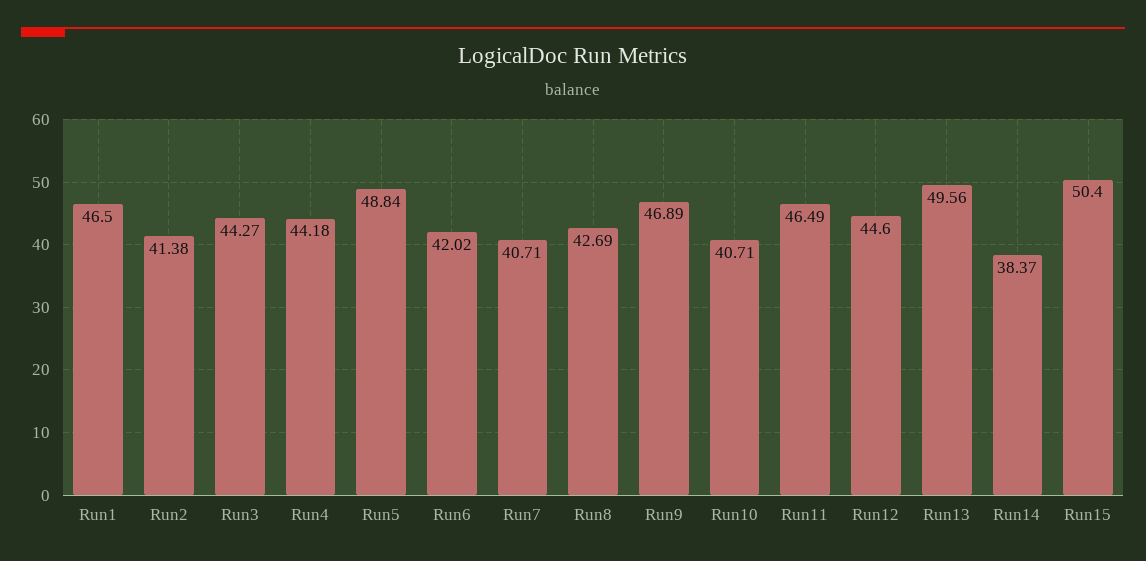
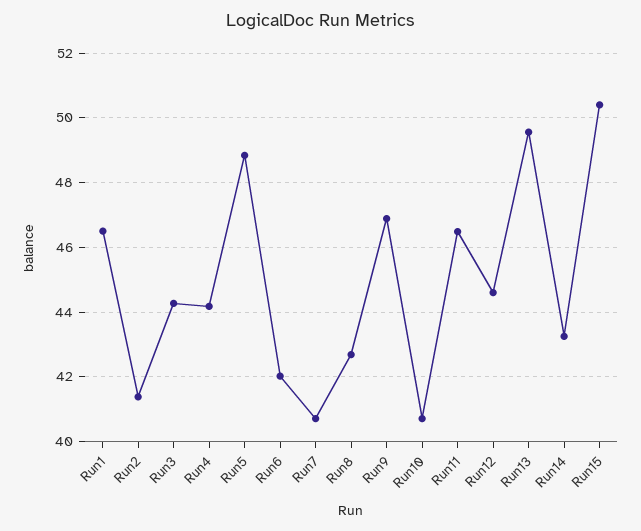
Run14: 38.37 -> 43.2

